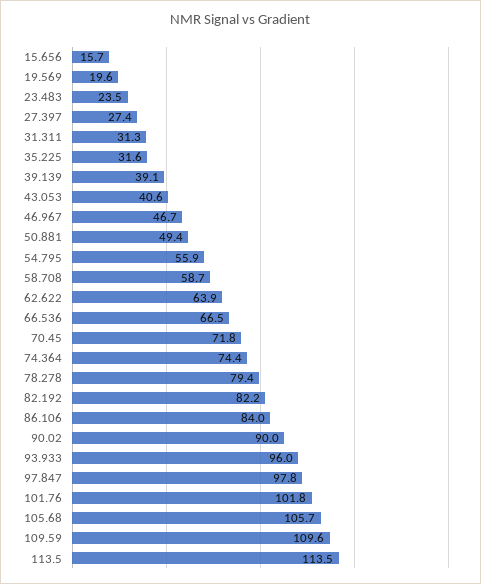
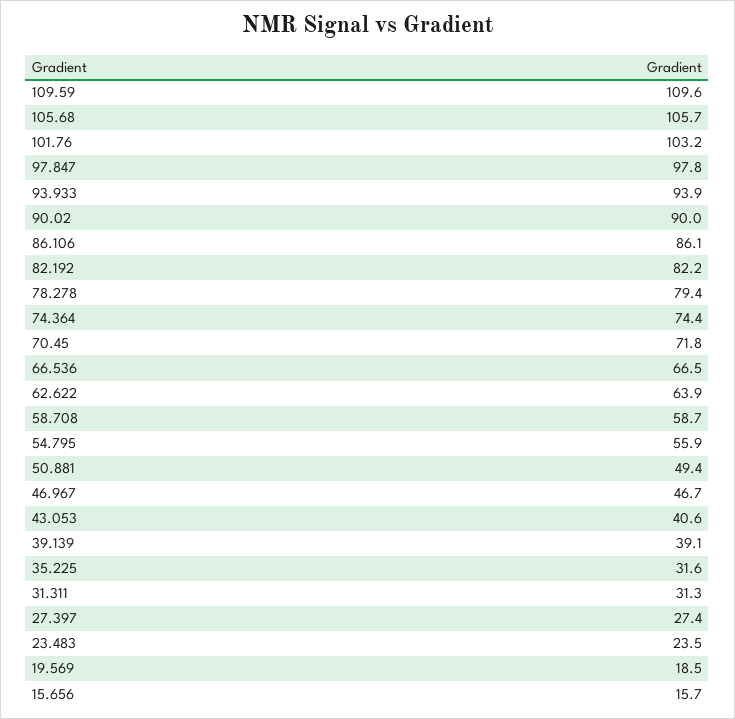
19.569: 19.6 -> 18.5
86.106: 84 -> 86.1
93.933: 96 -> 93.9
101.76: 101.8 -> 103.2
113.5: 113.5 -> none

